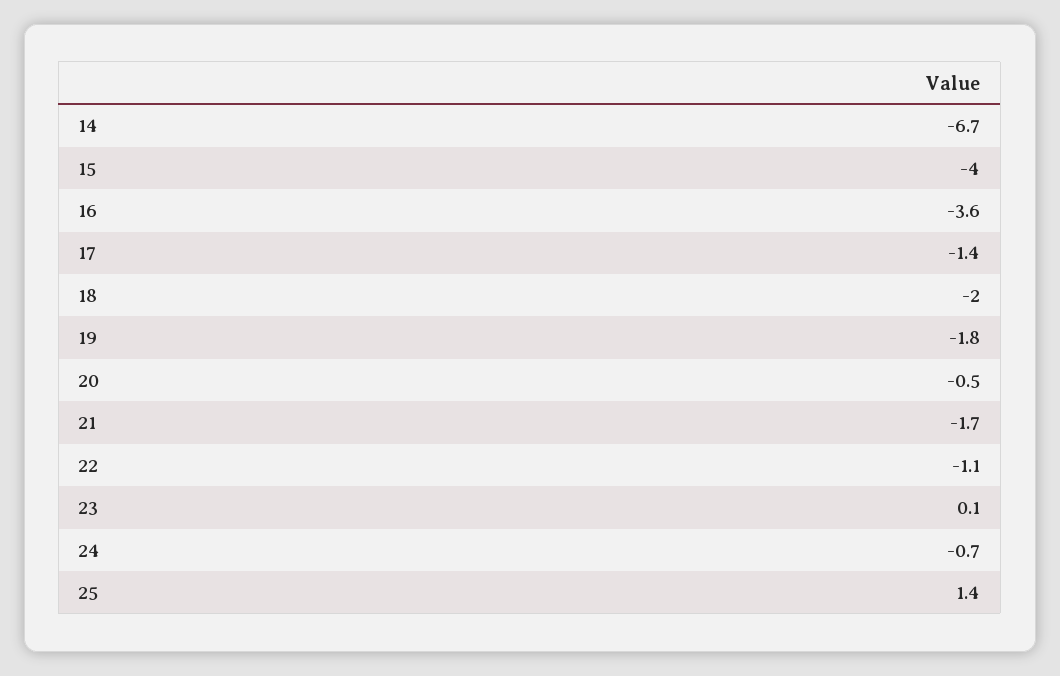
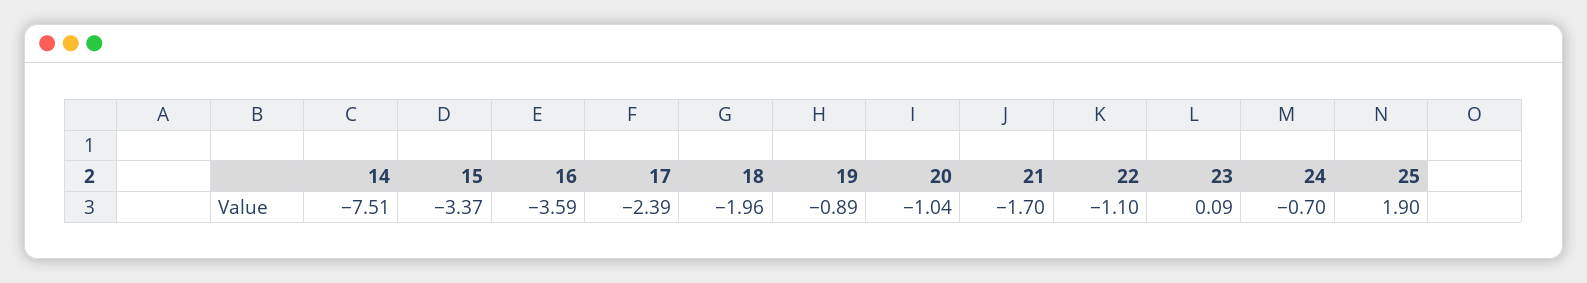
14: -6.7 -> -7.51
15: -4 -> -3.37
17: -1.4 -> -2.39
19: -1.8 -> -0.89
20: -0.5 -> -1.04
25: 1.4 -> 1.9

